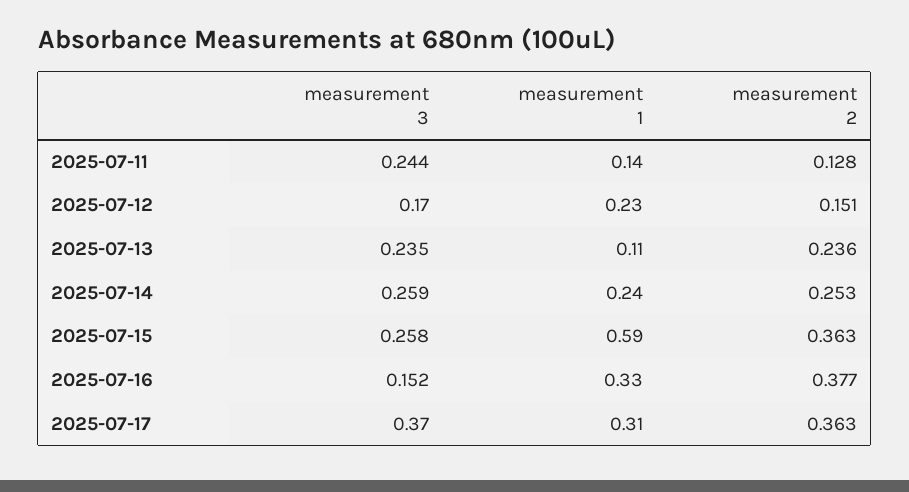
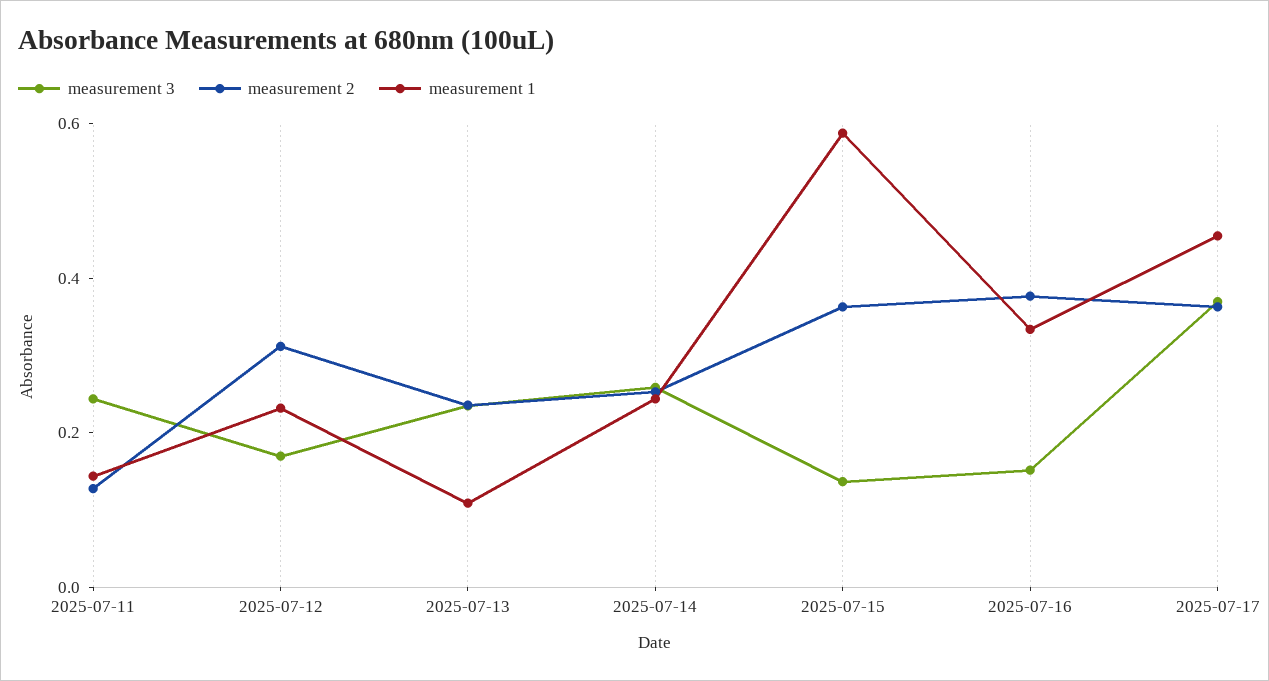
measurement 2, 2025-07-12: 0.151 -> 0.3
measurement 3, 2025-07-15: 0.258 -> 0.15
measurement 1, 2025-07-17: 0.31 -> 0.45

